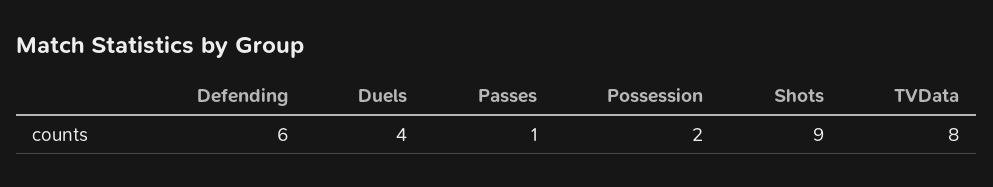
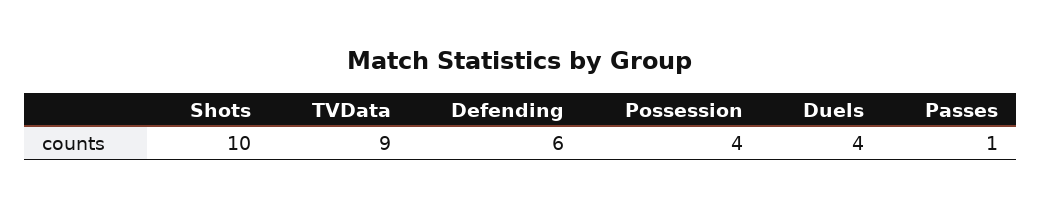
Possession: 2 -> 4
Shots: 9 -> 10
TVData: 8 -> 9

